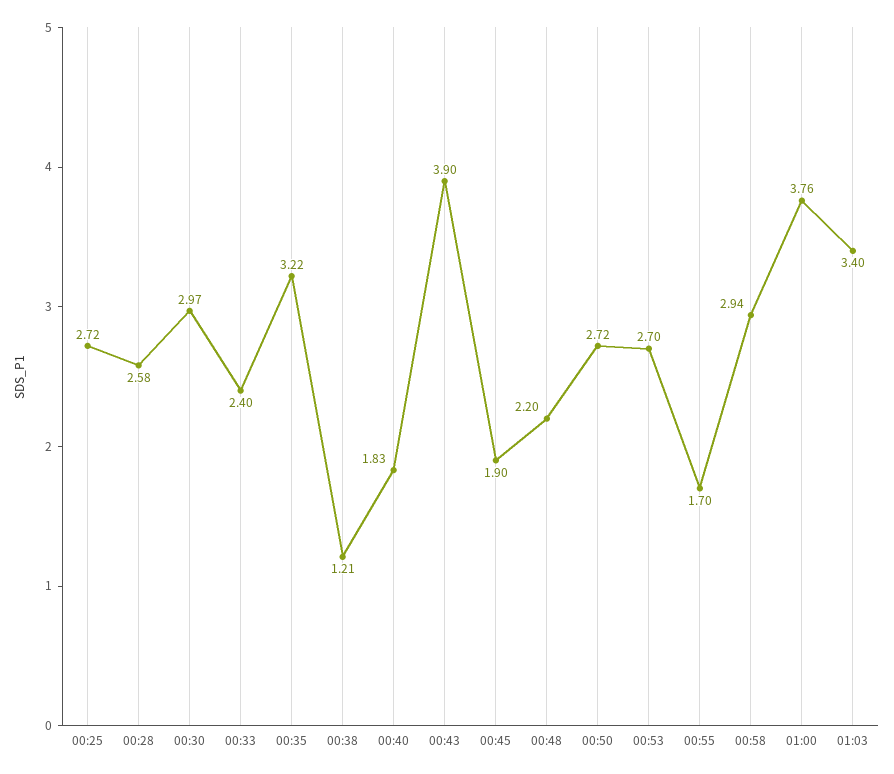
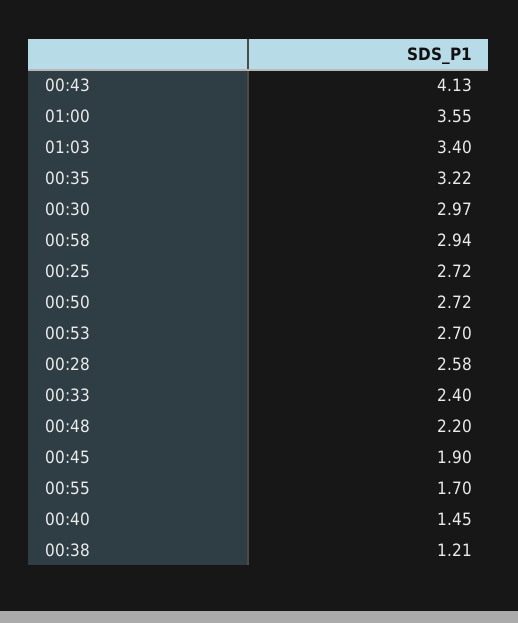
00:40: 1.83 -> 1.45
00:43: 3.9 -> 4.13
01:00: 3.76 -> 3.55

